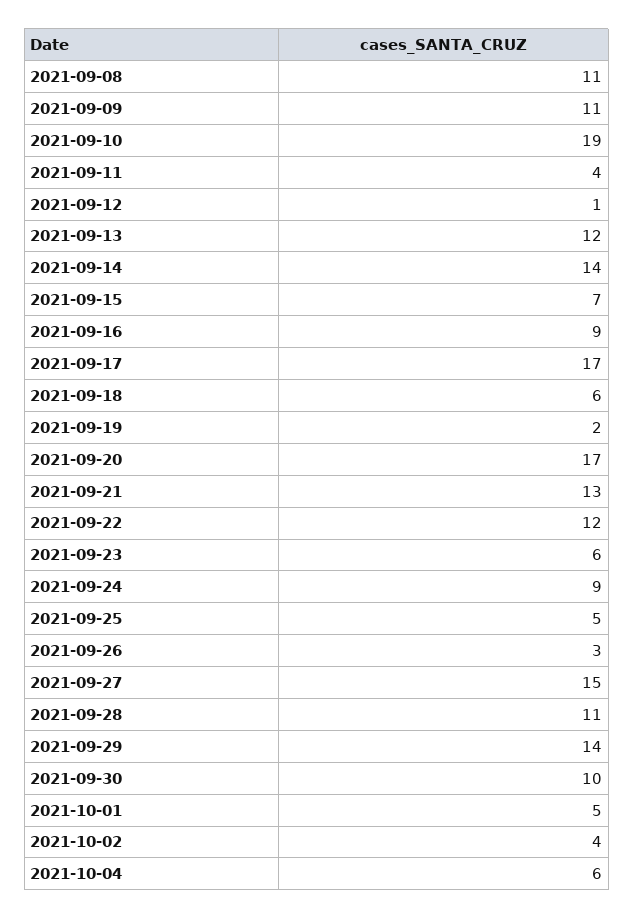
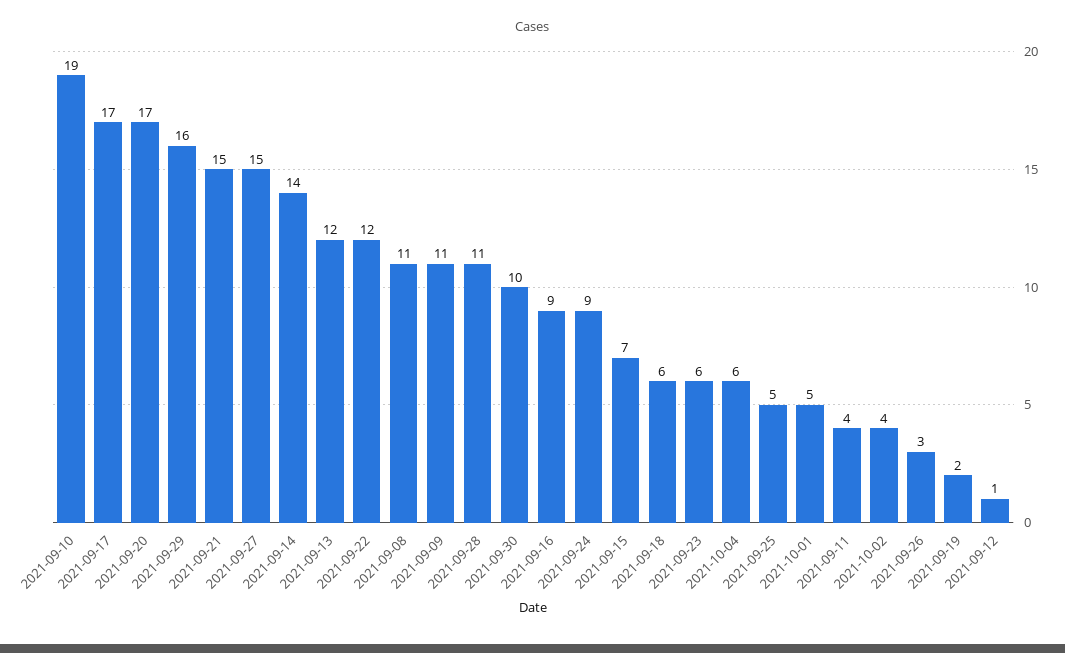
2021-09-21: 13 -> 15
2021-09-29: 14 -> 16

